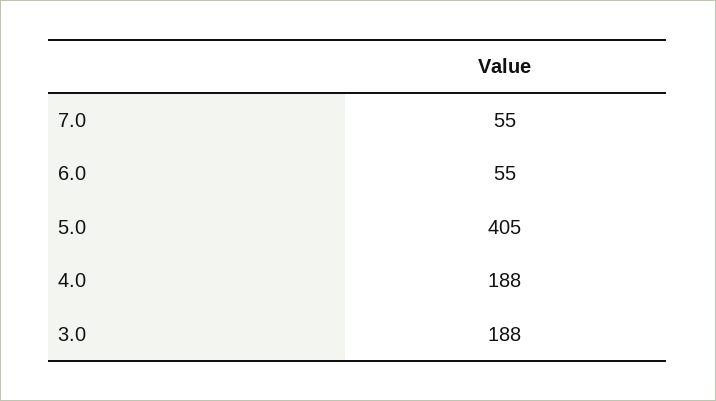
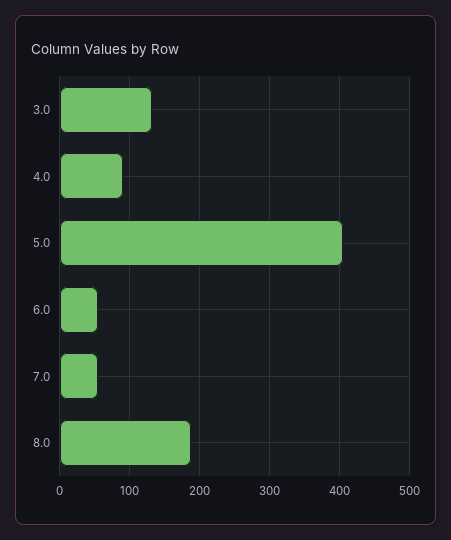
4.0: 188 -> 90
3.0: 188 -> 130
8.0: none -> 190

